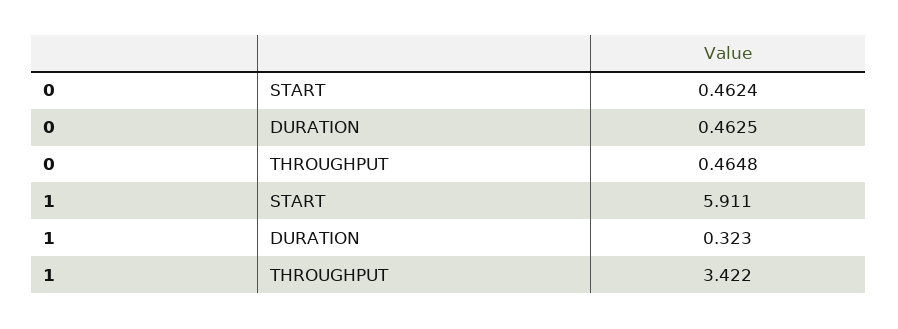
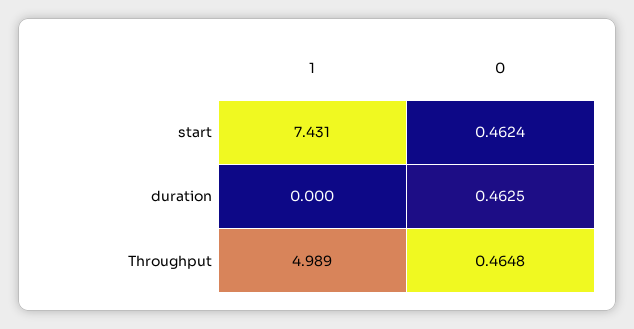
1, START: 5.911 -> 7.431
1, DURATION: 0.323 -> 0
1, THROUGHPUT: 3.422 -> 4.989

